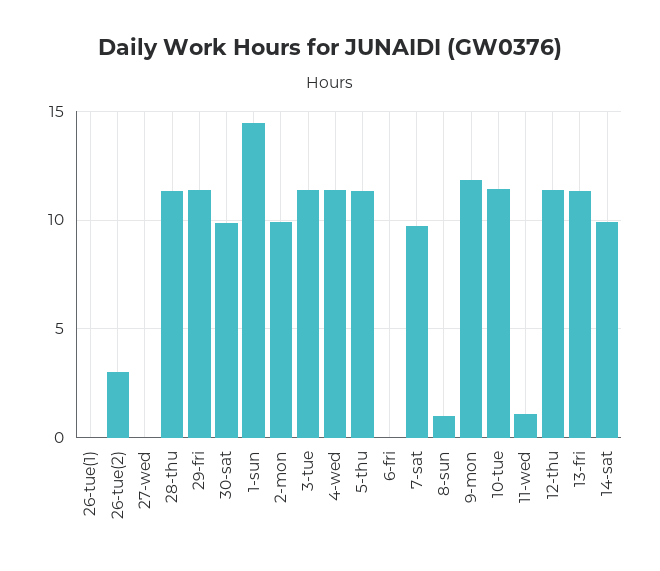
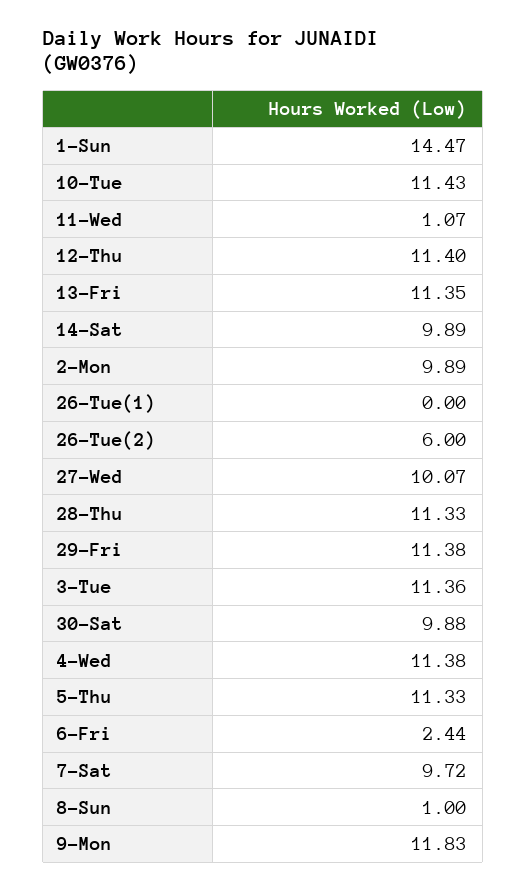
26-tue(2): 3 -> 6
27-wed: 0 -> 10.07
6-fri: 0 -> 2.44

